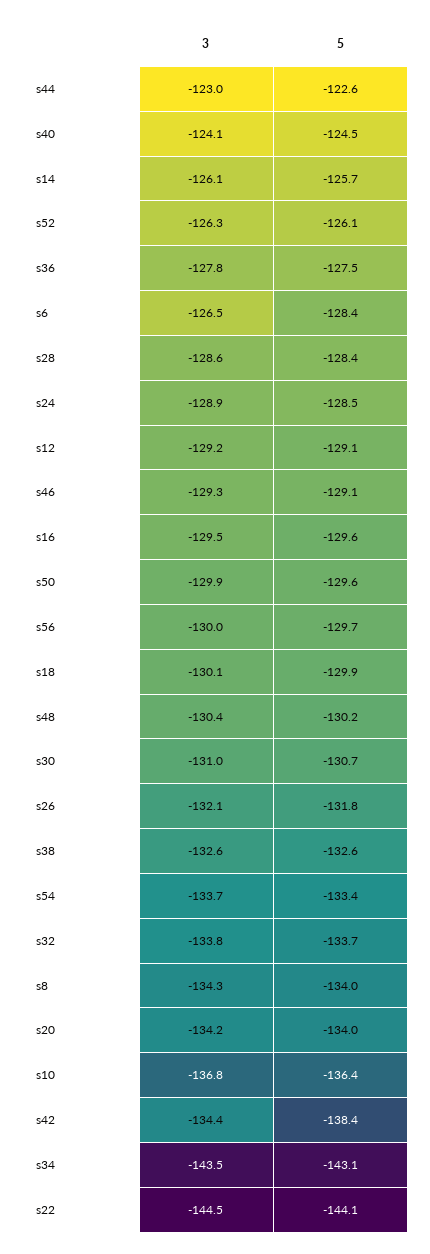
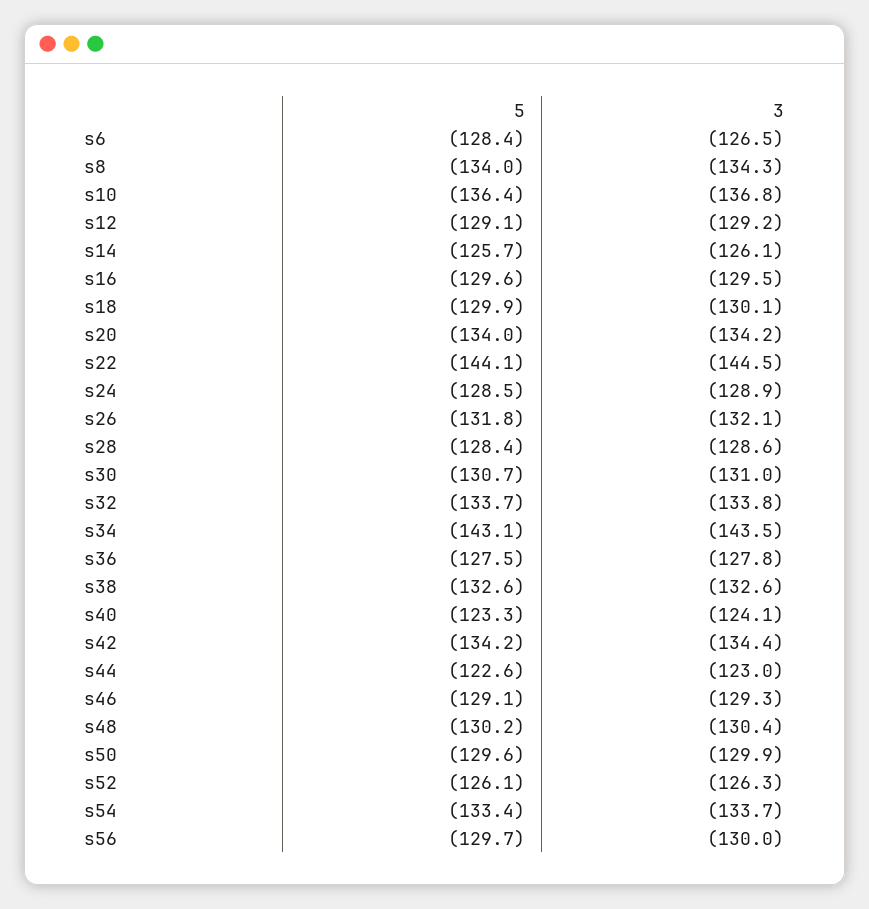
5, s40: -124.5 -> -123.3
5, s42: -138.4 -> -134.2

